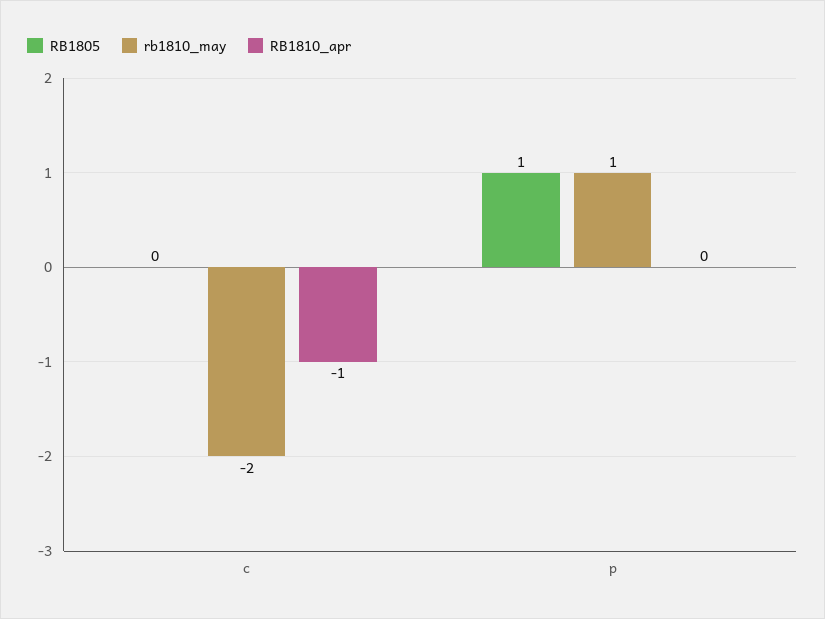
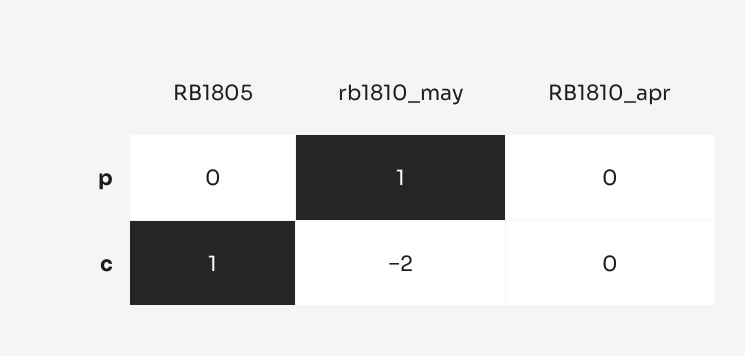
RB1805, c: 0 -> 1
RB1810_apr, c: -1 -> 0
RB1805, p: 1 -> 0

